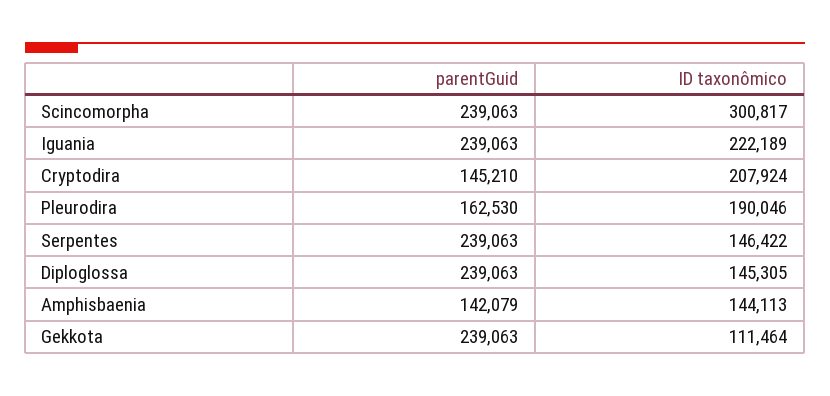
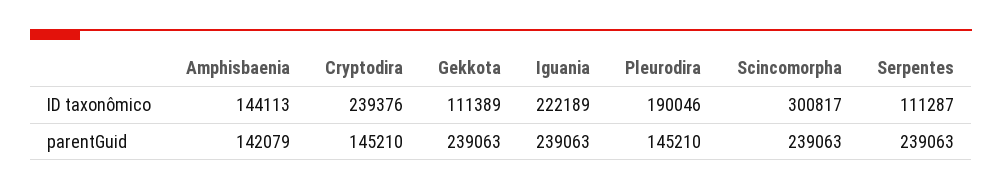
ID taxonômico, Cryptodira: 207924 -> 239376
parentGuid, Pleurodira: 162530 -> 145210
ID taxonômico, Serpentes: 146422 -> 111287
parentGuid, Diploglossa: 239063 -> none
ID taxonômico, Diploglossa: 145305 -> none
ID taxonômico, Gekkota: 111464 -> 111389

